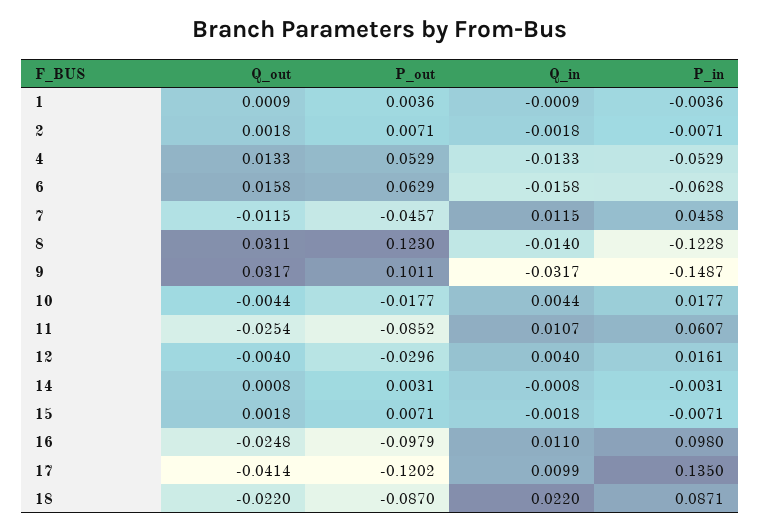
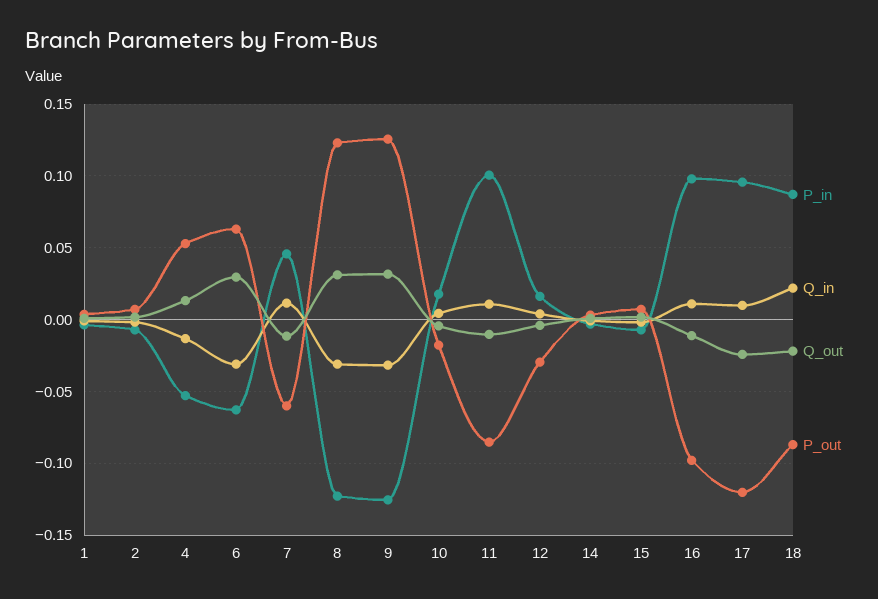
Q_out, 6: 0.0158 -> 0.03
Q_in, 6: -0.0158 -> -0.03
P_out, 7: -0.0457 -> -0.06
Q_in, 8: -0.014 -> -0.03
P_out, 9: 0.1011 -> 0.125
P_in, 9: -0.1487 -> -0.125
Q_out, 11: -0.0254 -> -0.01
P_in, 11: 0.0607 -> 0.1
Q_out, 16: -0.0248 -> -0.01
Q_out, 17: -0.0414 -> -0.025
P_in, 17: 0.135 -> 0.095

